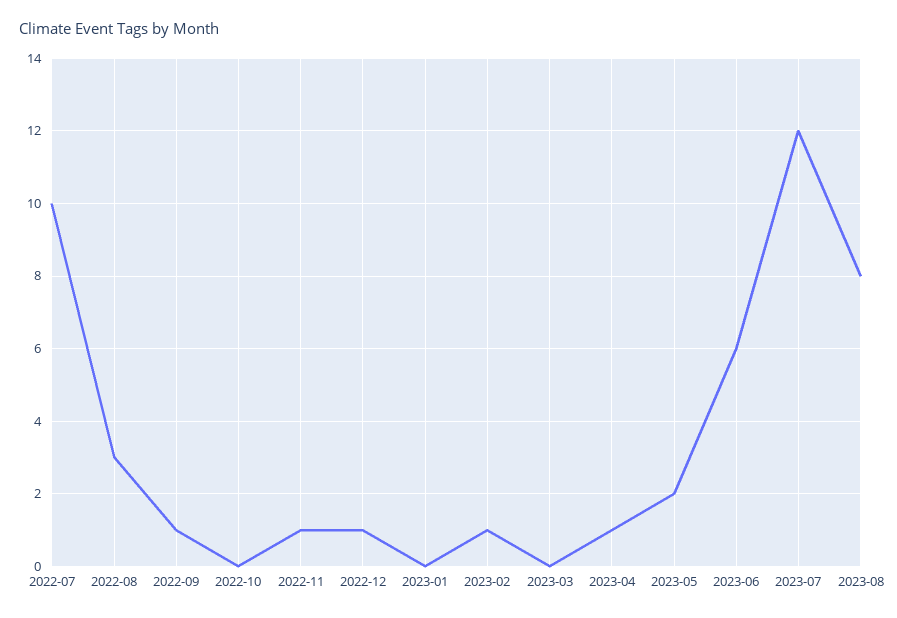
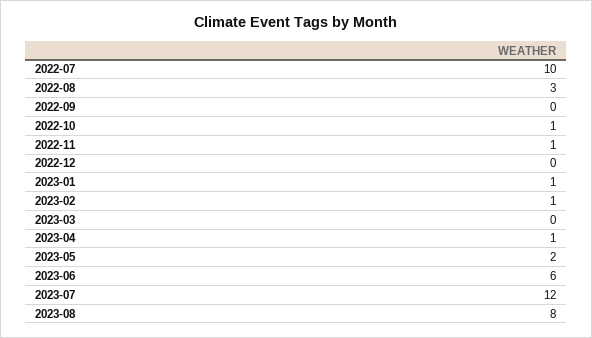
2022-09: 1 -> 0
2022-10: 0 -> 1
2022-12: 1 -> 0
2023-01: 0 -> 1

